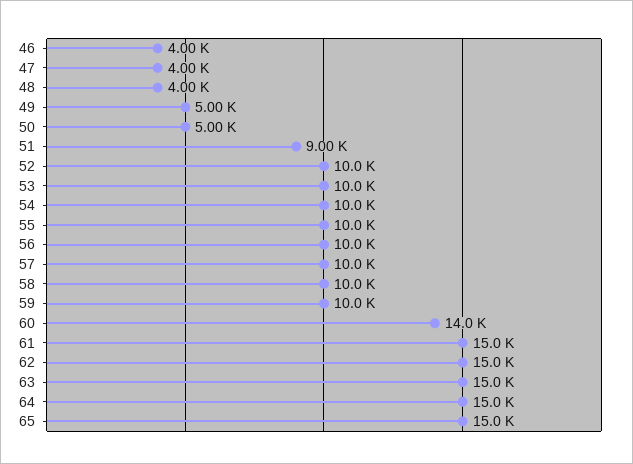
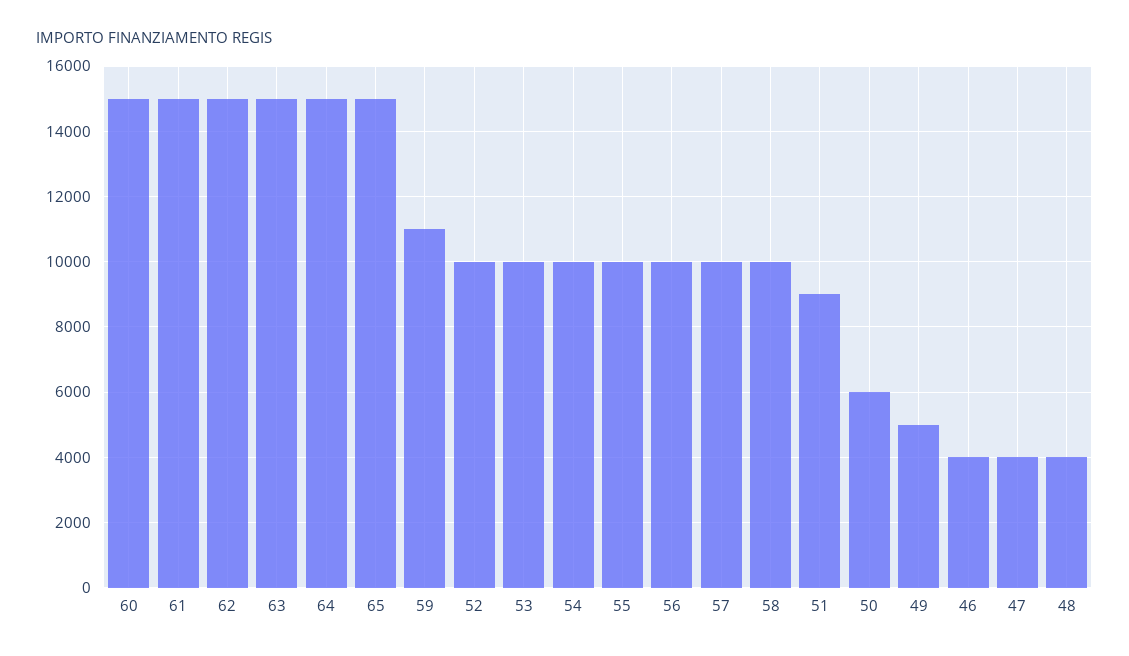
50: 5000 -> 6000
59: 10000 -> 11000
60: 14000 -> 15000

